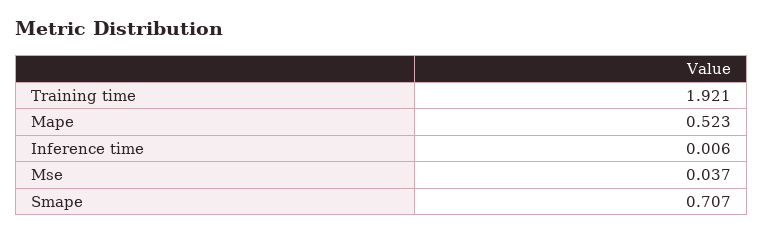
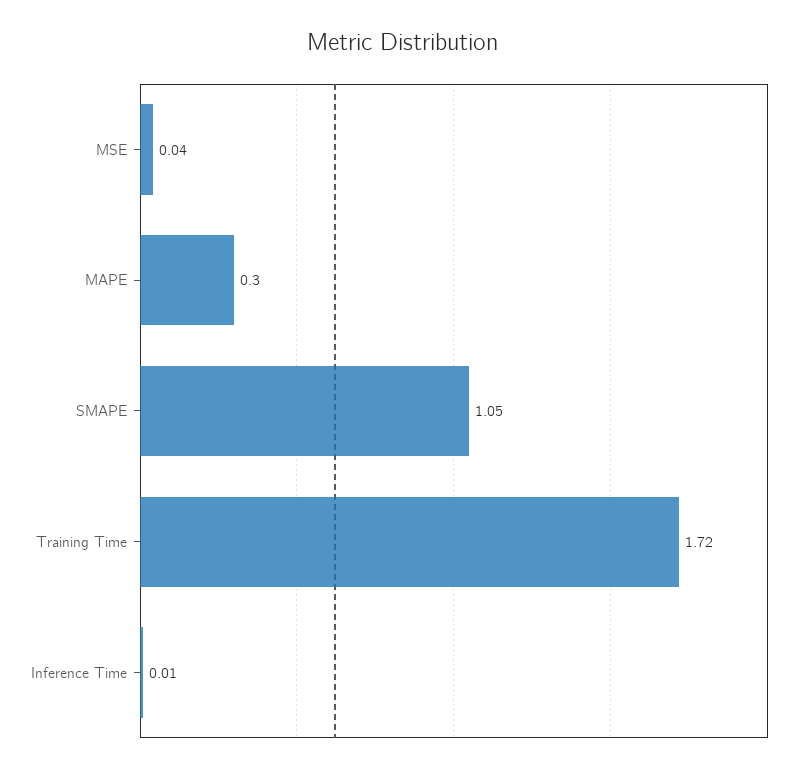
Training time: 1.921 -> 1.72
Mape: 0.523 -> 0.3
Smape: 0.707 -> 1.05

